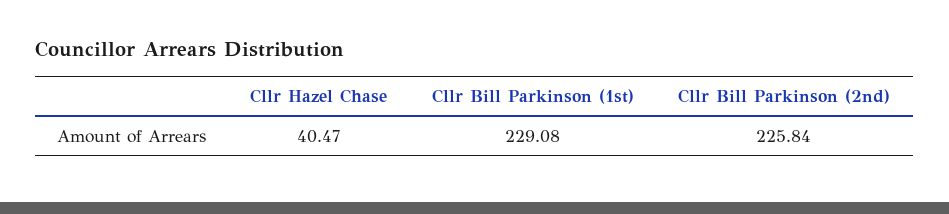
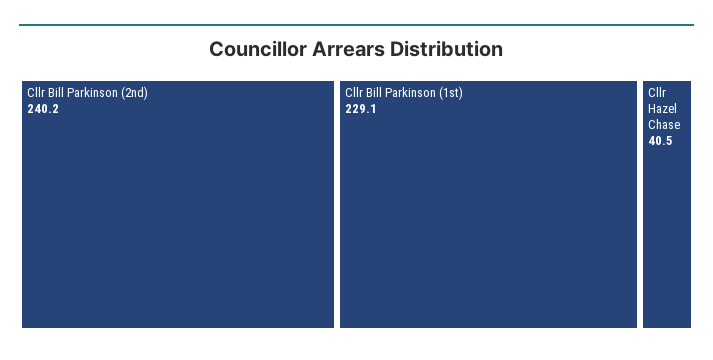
Cllr Bill Parkinson (2nd): 225.84 -> 240.2

